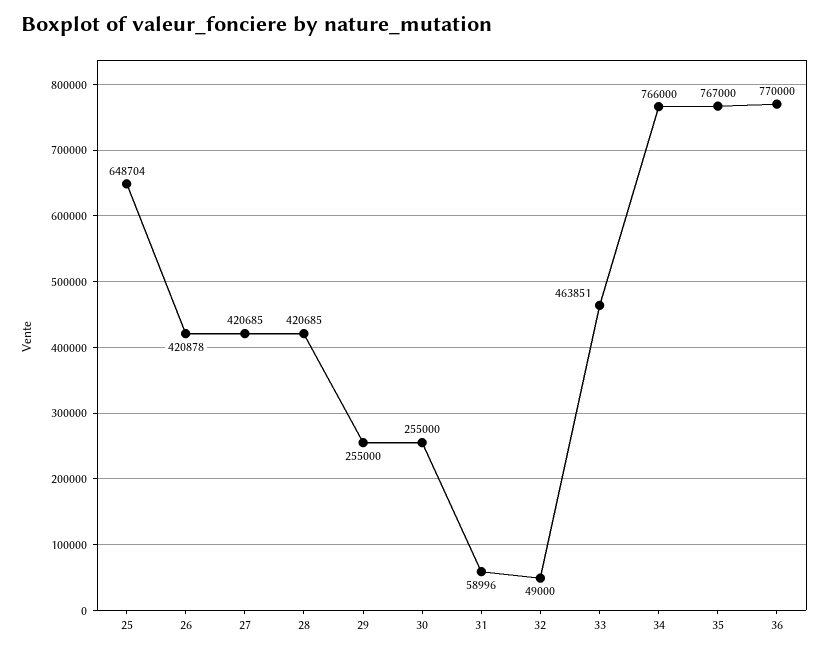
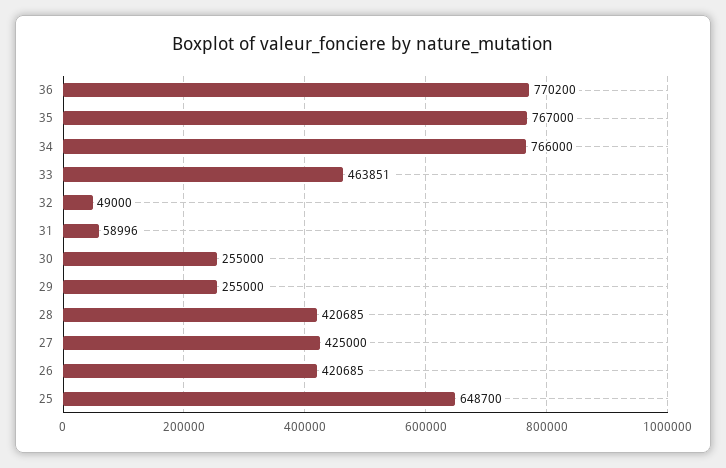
25: 648704 -> 648700
26: 420878 -> 420685
27: 420685 -> 425000
36: 770000 -> 770200

